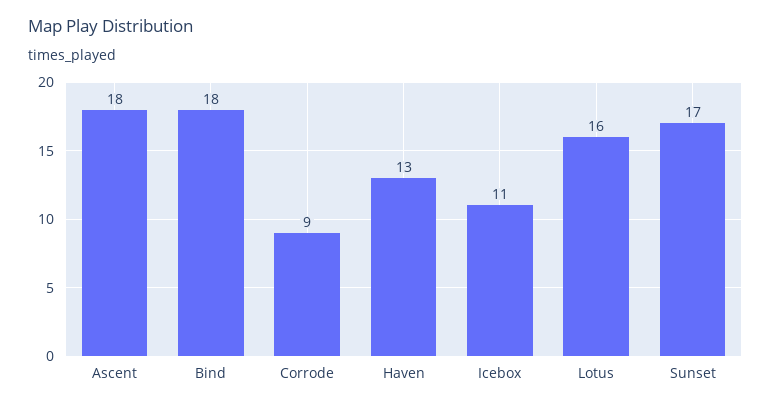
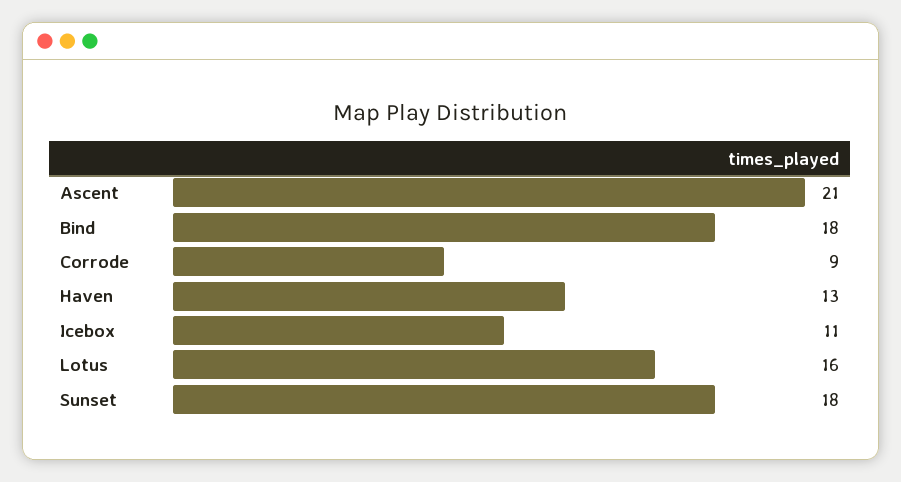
Ascent: 18 -> 21
Sunset: 17 -> 18

